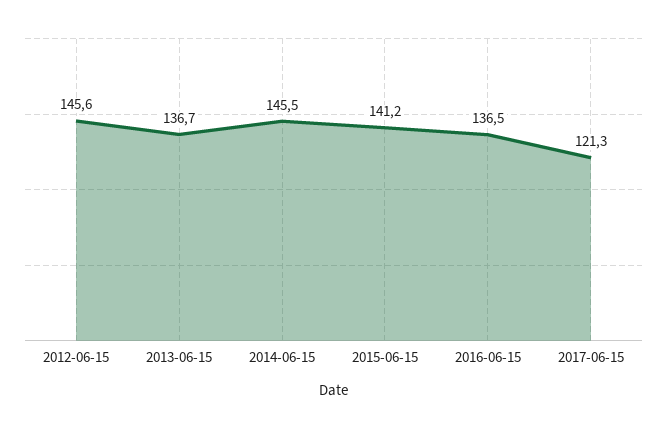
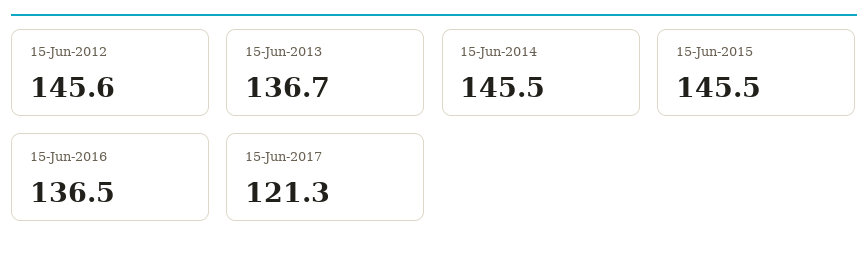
2015-06-15: 141.2 -> 145.5

